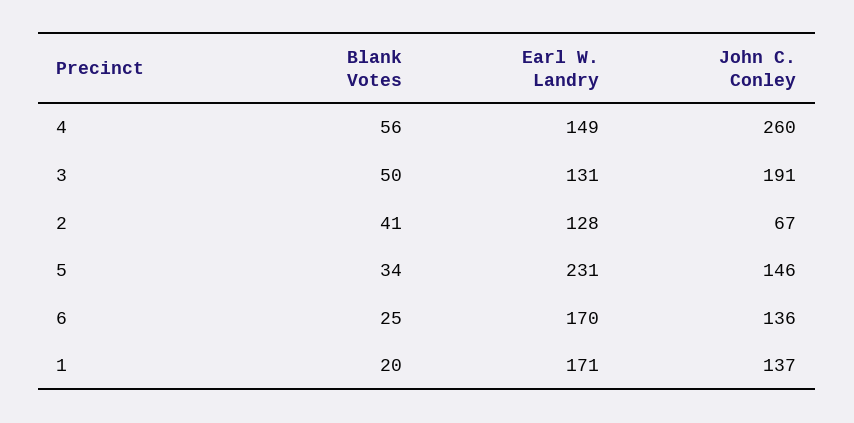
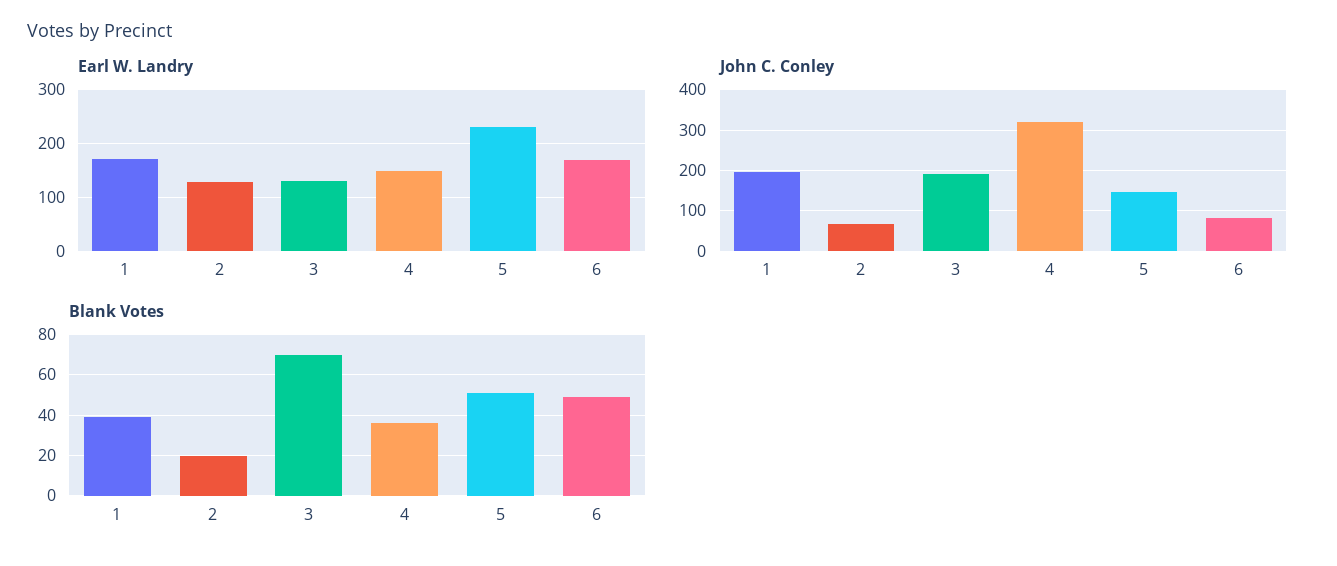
Blank Votes, 4: 56 -> 35
John C. Conley, 4: 260 -> 320
Blank Votes, 3: 50 -> 70
Blank Votes, 2: 41 -> 20
Blank Votes, 5: 34 -> 50
Blank Votes, 6: 25 -> 50
John C. Conley, 6: 136 -> 80
Blank Votes, 1: 20 -> 40
John C. Conley, 1: 137 -> 200

